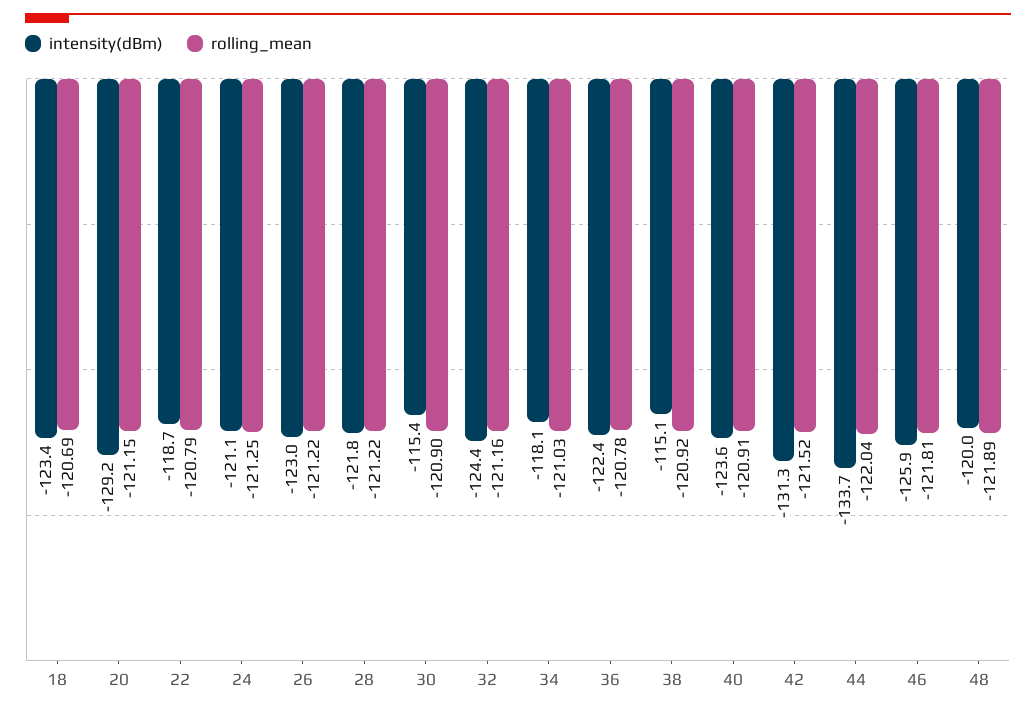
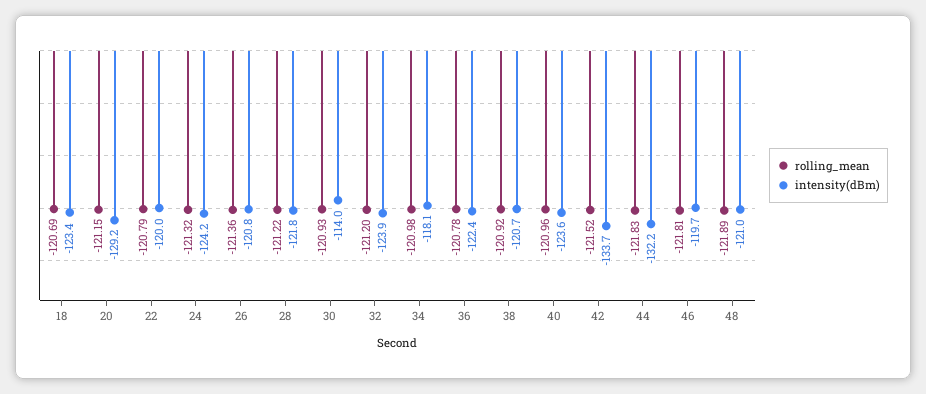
intensity(dBm), 22: -118.7 -> -120
intensity(dBm), 24: -121.1 -> -124.2
rolling_mean, 24: -121.25 -> -121.32
intensity(dBm), 26: -123 -> -120.8
rolling_mean, 26: -121.22 -> -121.36
intensity(dBm), 30: -115.4 -> -114
rolling_mean, 30: -120.9 -> -120.93
intensity(dBm), 32: -124.4 -> -123.9
rolling_mean, 32: -121.16 -> -121.2
rolling_mean, 34: -121.03 -> -120.98
intensity(dBm), 38: -115.1 -> -120.7
rolling_mean, 40: -120.91 -> -120.96
intensity(dBm), 42: -131.3 -> -133.7
intensity(dBm), 44: -133.7 -> -132.2
rolling_mean, 44: -122.04 -> -121.83
intensity(dBm), 46: -125.9 -> -119.7
intensity(dBm), 48: -120 -> -121

